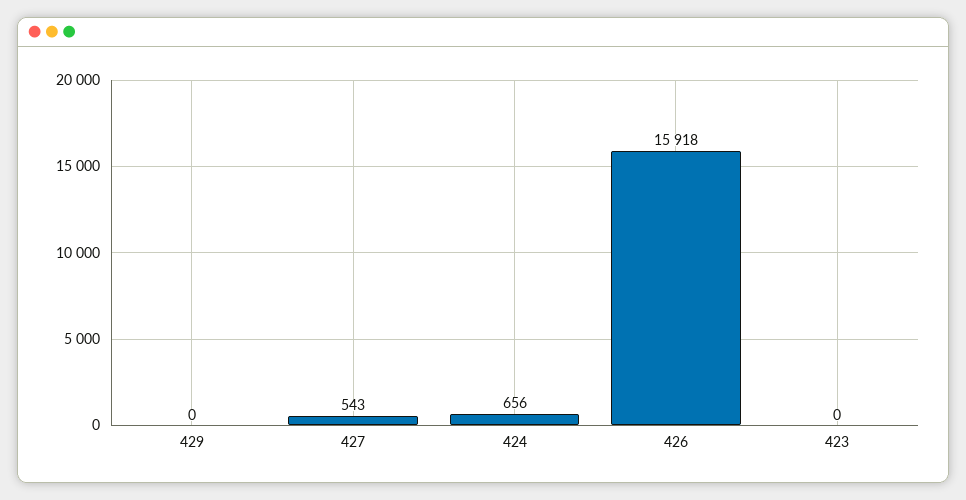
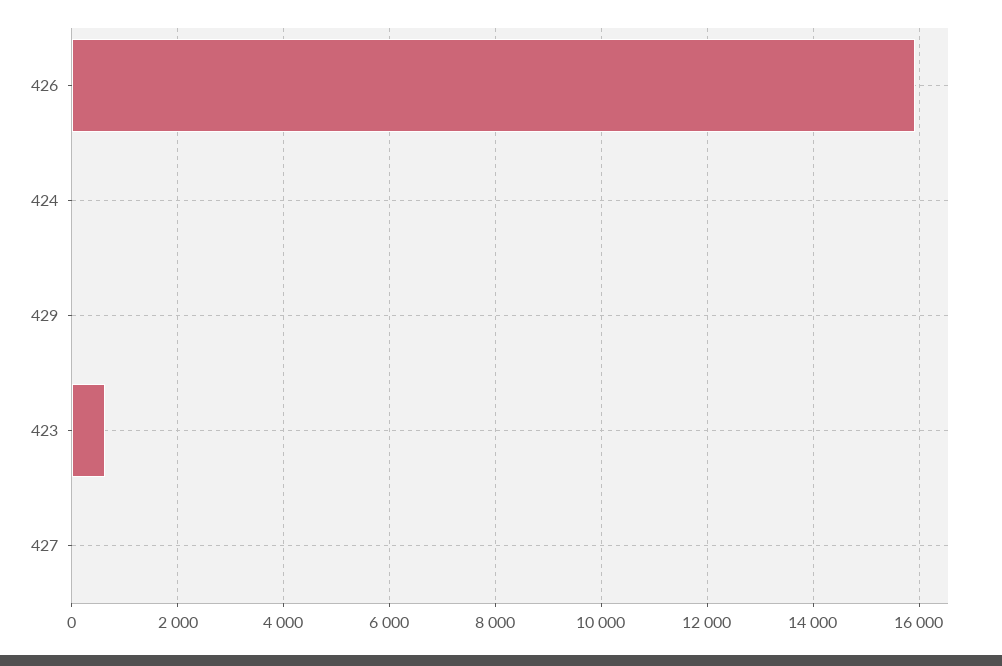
427: 543 -> 0
424: 656 -> 0
423: 0 -> 600

